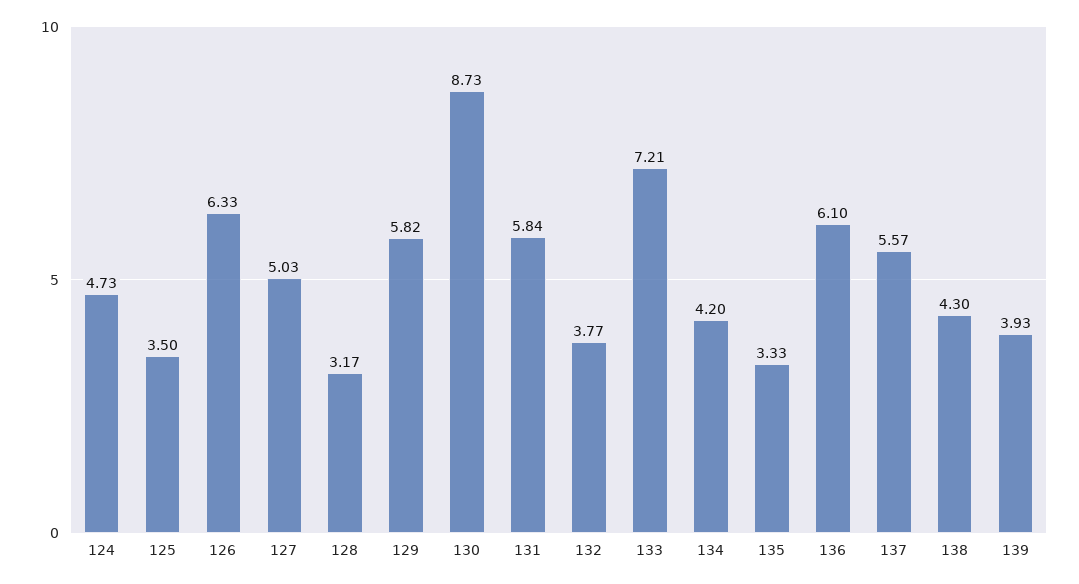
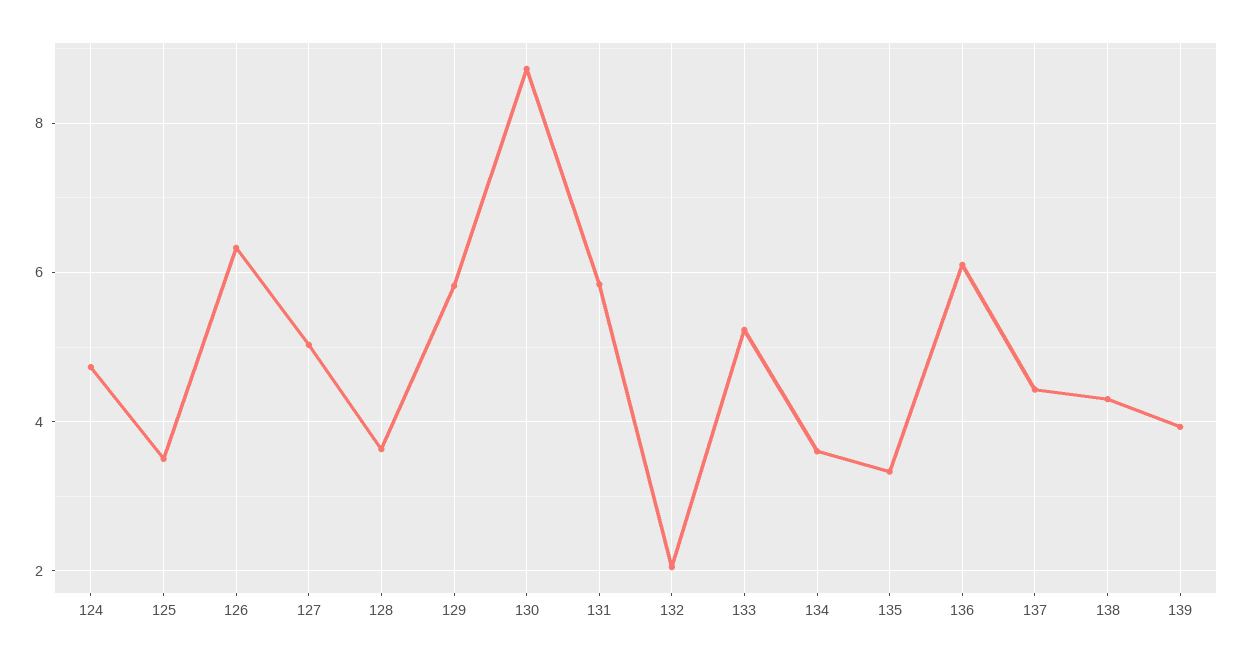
128: 3.17 -> 3.6
132: 3.77 -> 2
133: 7.21 -> 5.2
134: 4.2 -> 3.6
137: 5.57 -> 4.4

